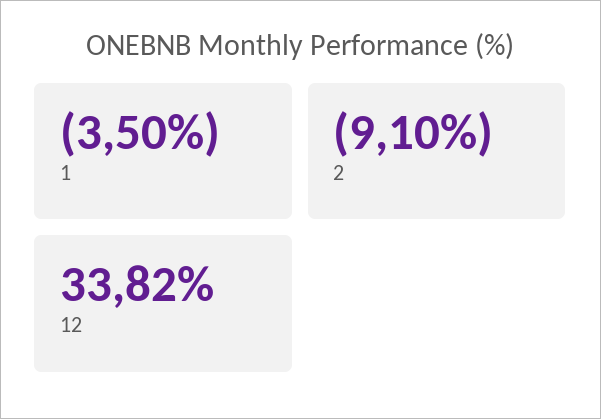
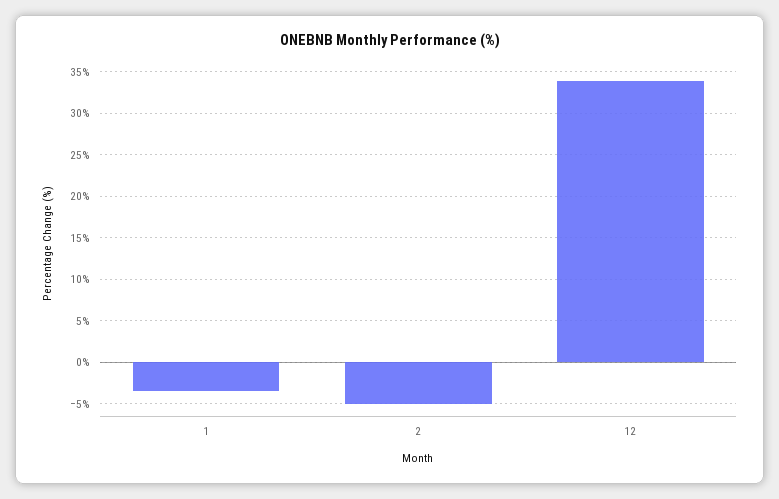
2: -9.1 -> -5

